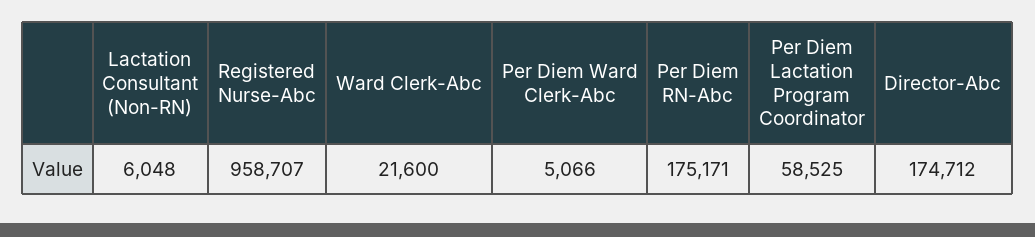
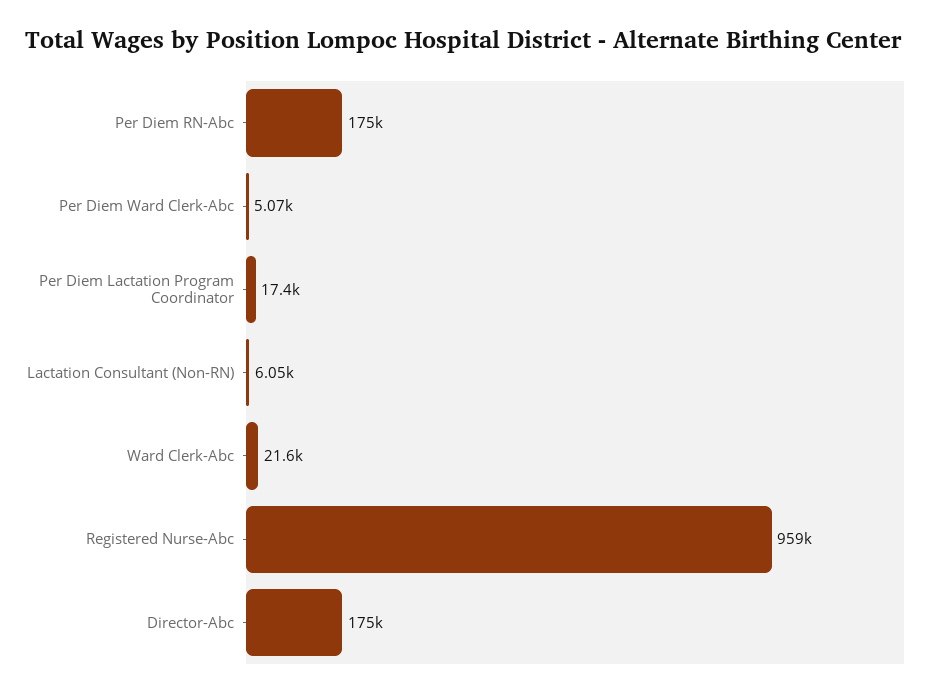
Per Diem Lactation Program Coordinator: 58525 -> 17400

